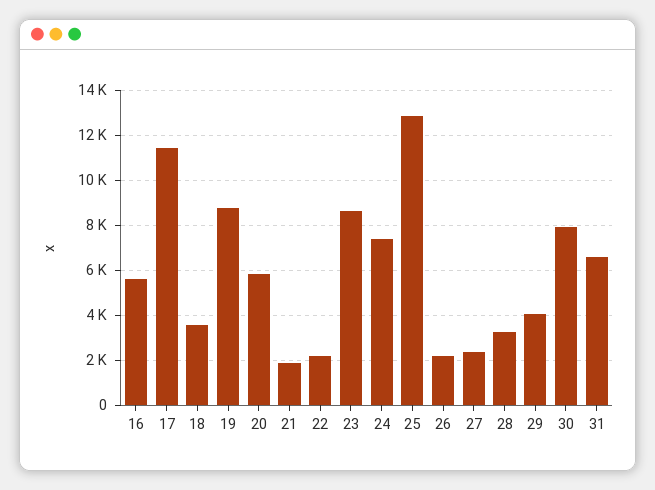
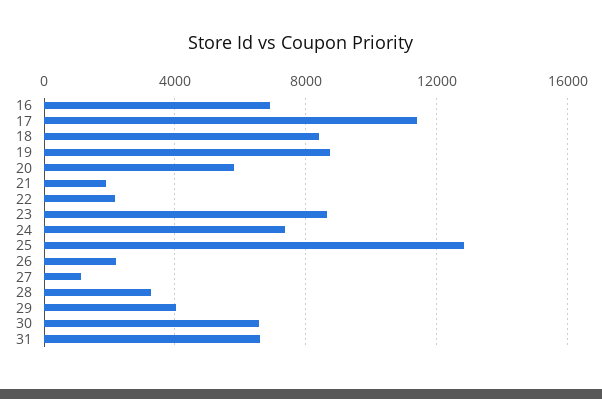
16: 5500 -> 7000
18: 3500 -> 8500
27: 2500 -> 1000
30: 8000 -> 6500

